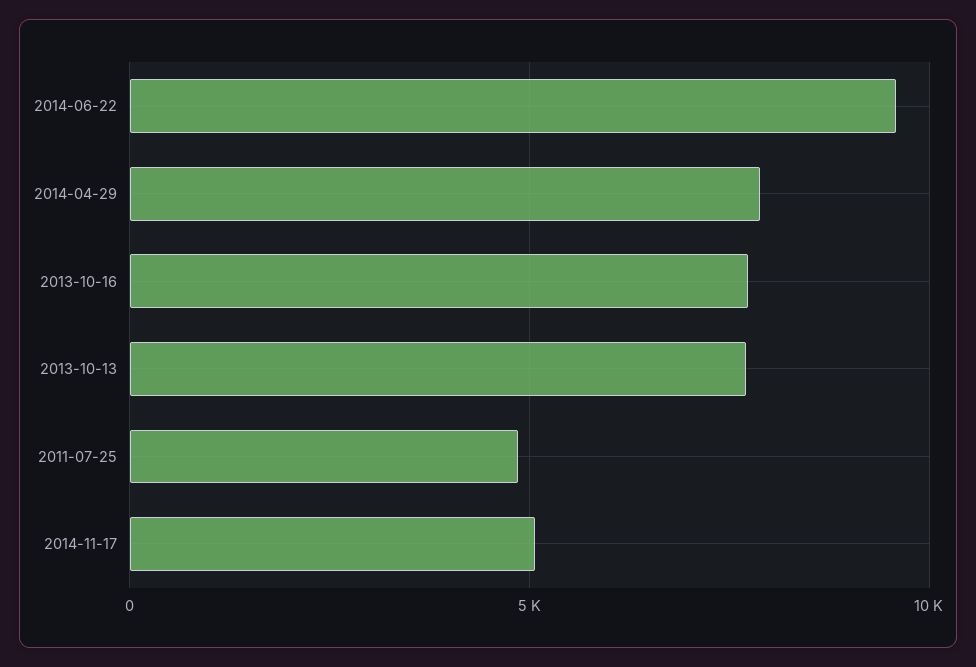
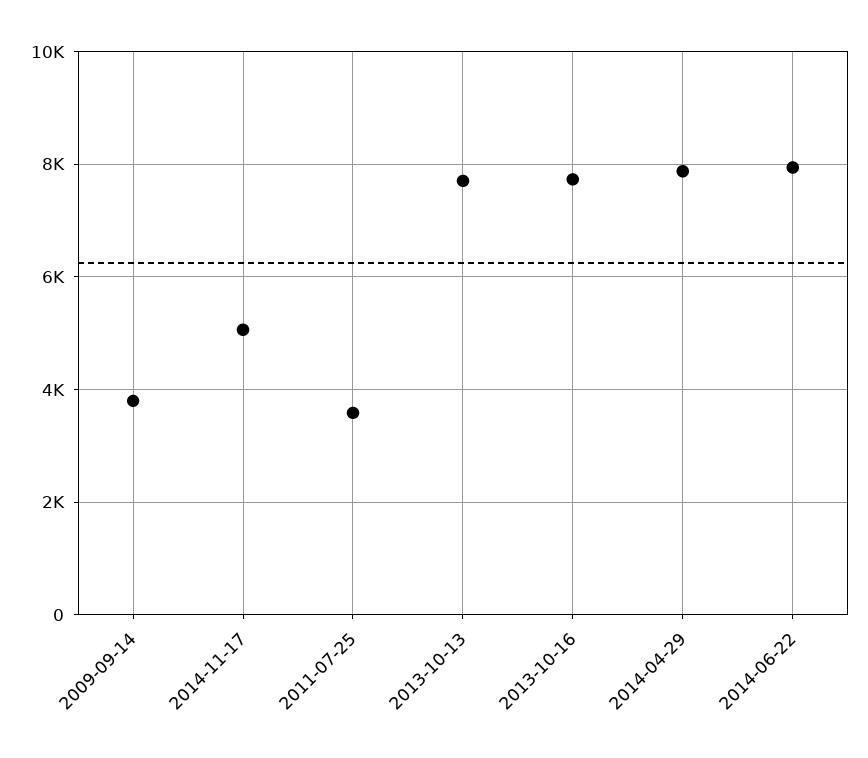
2014-06-22: 9500 -> 8000
2011-07-25: 5000 -> 3600
2009-09-14: none -> 3800

